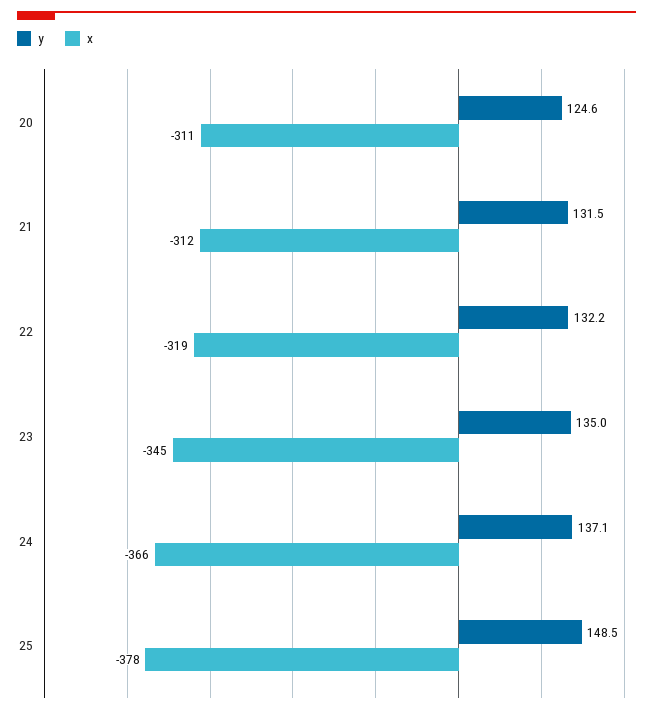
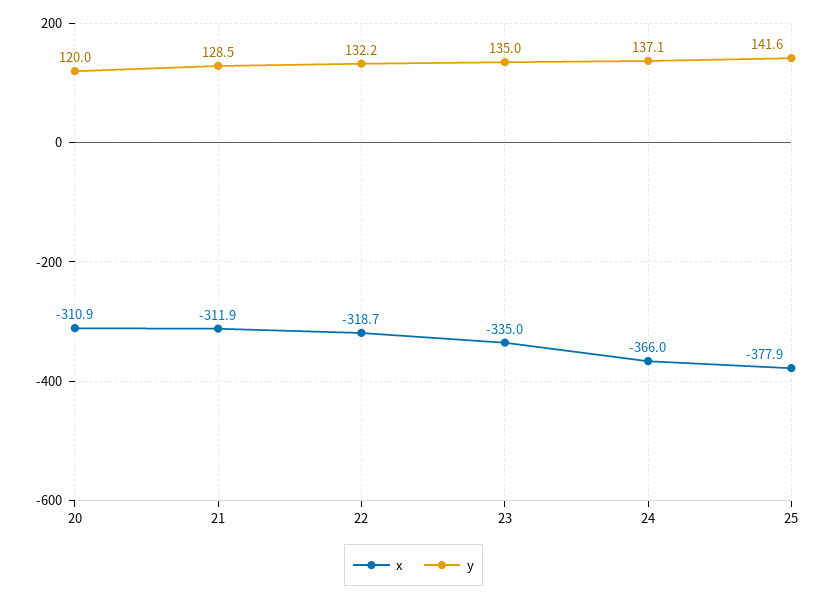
y, 20: 124.6 -> 120
y, 21: 131.5 -> 128.5
x, 23: -345 -> -335
y, 25: 148.5 -> 141.6

